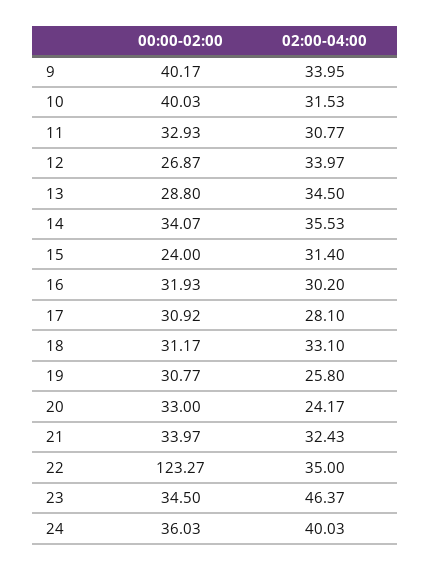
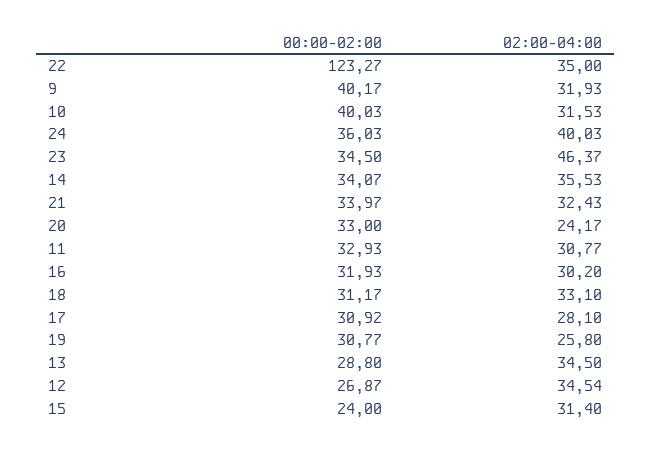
02:00-04:00, 9: 33.95 -> 31.93
02:00-04:00, 12: 33.97 -> 34.54

